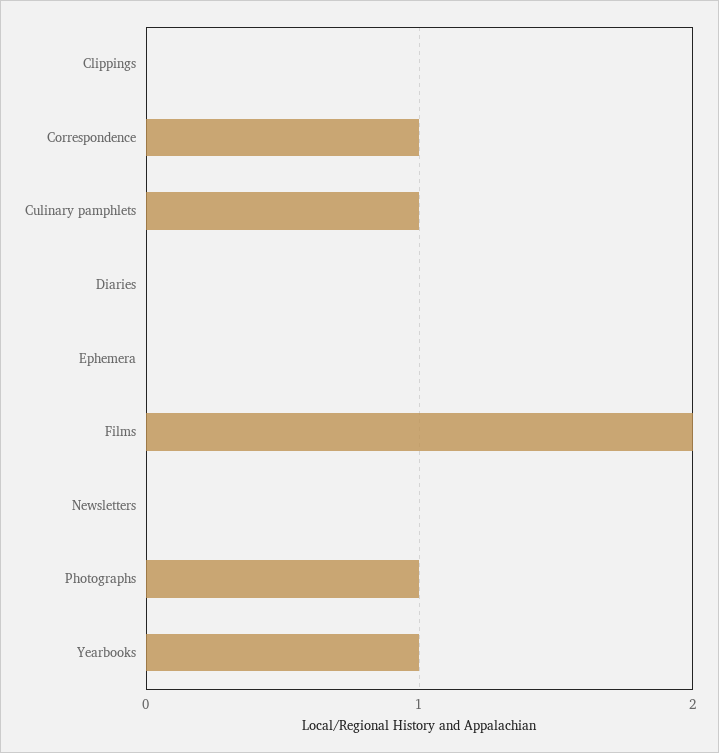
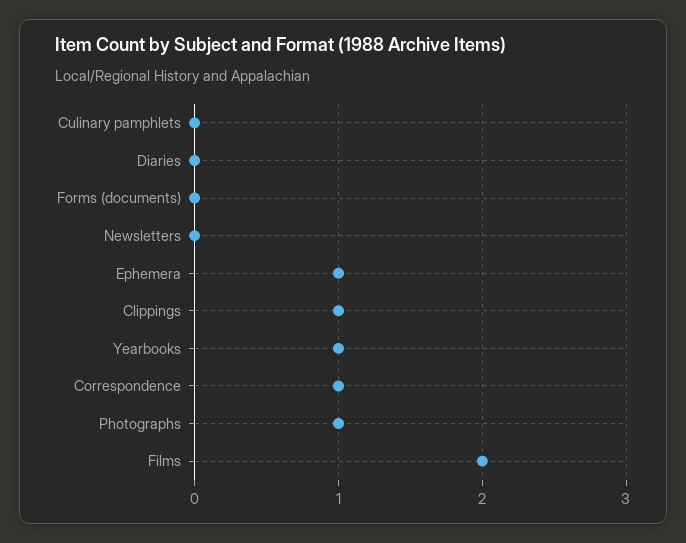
Clippings: 0 -> 1
Culinary pamphlets: 1 -> 0
Ephemera: 0 -> 1
Forms (documents): none -> 0

